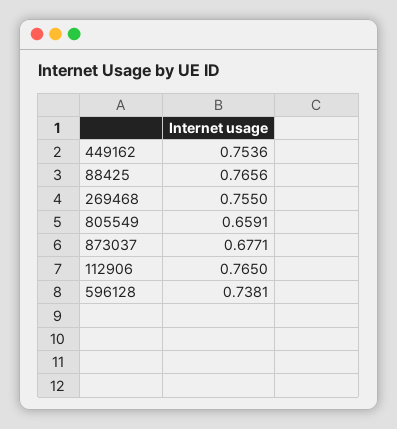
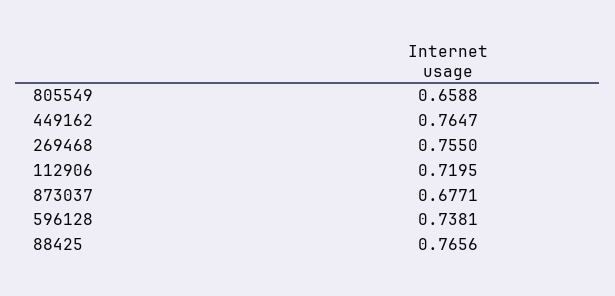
449162: 0.7536 -> 0.7647
805549: 0.6591 -> 0.6588
112906: 0.765 -> 0.7195

